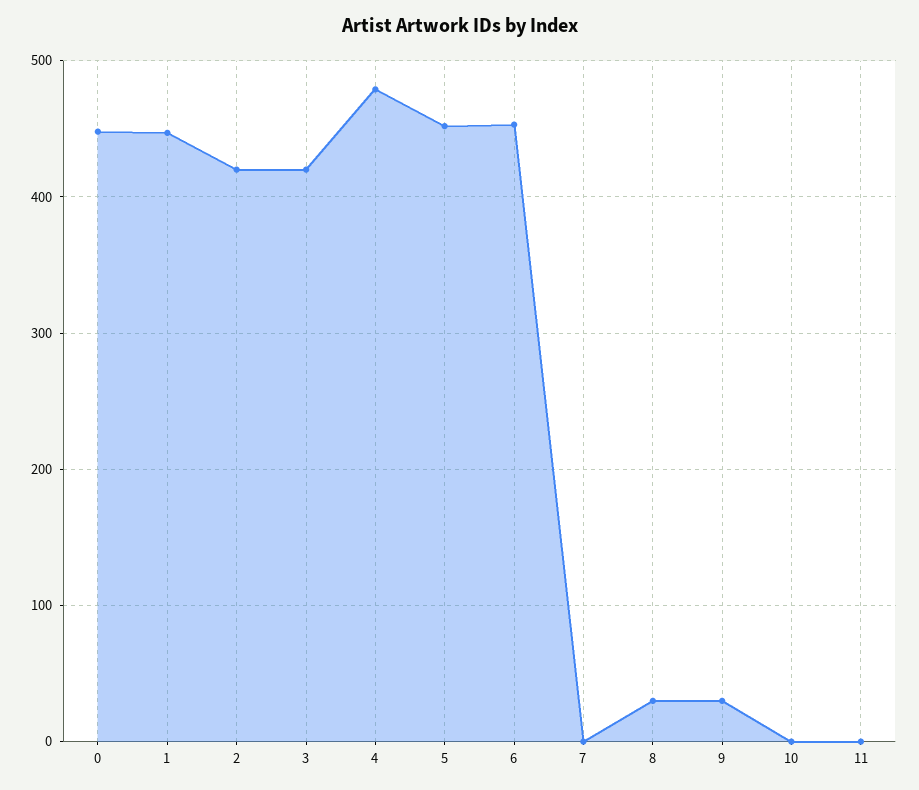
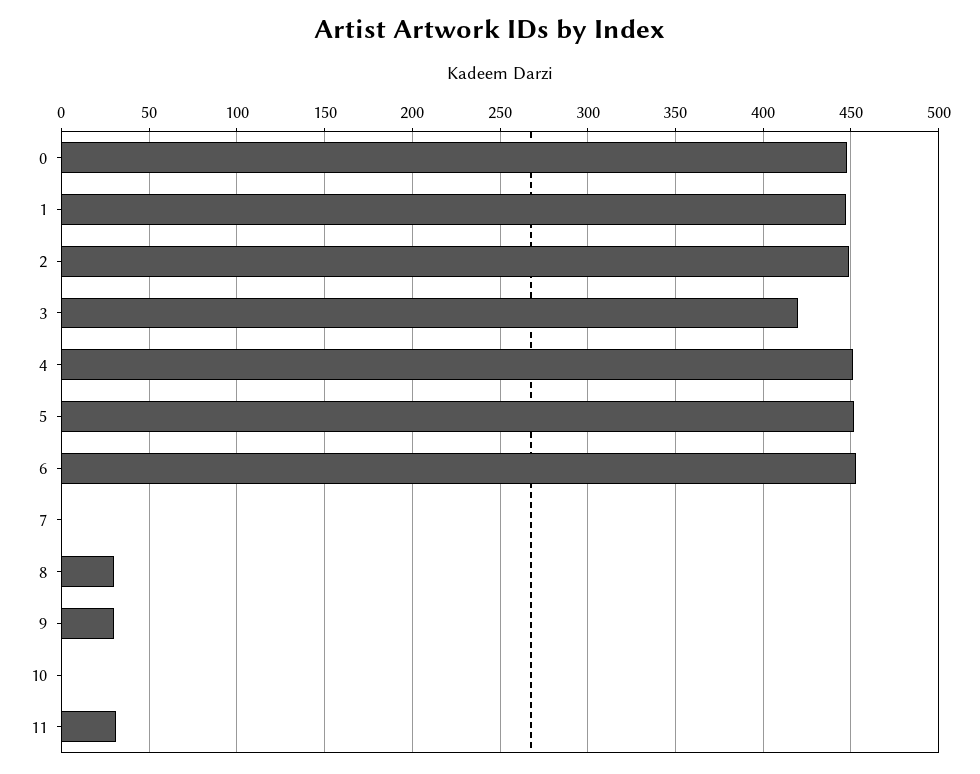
2: 420 -> 450
4: 480 -> 450
11: 0 -> 30

